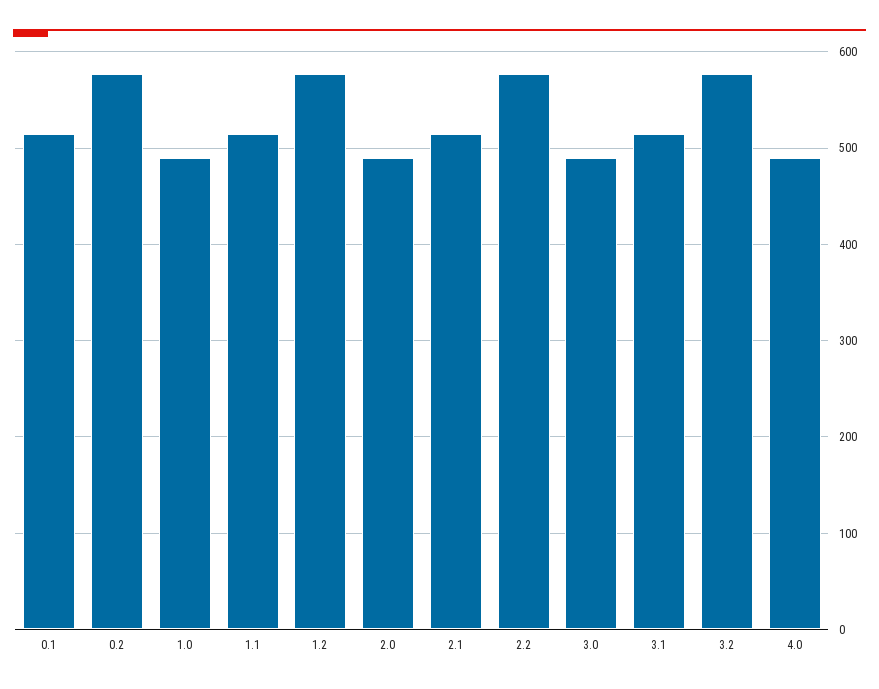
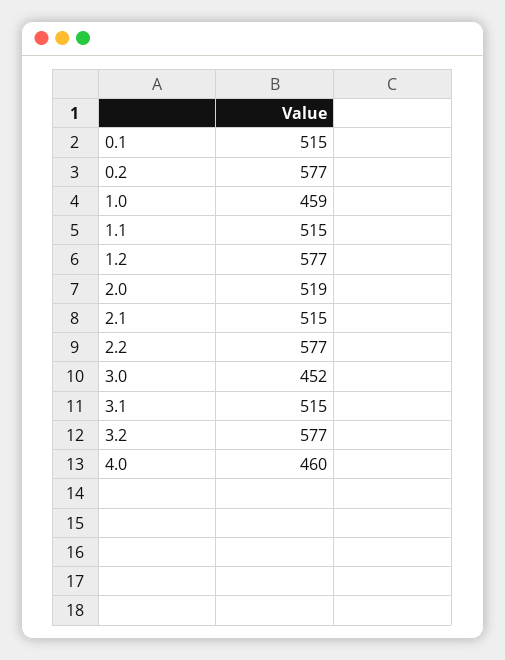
1.0: 490 -> 459
2.0: 490 -> 519
3.0: 490 -> 452
4.0: 490 -> 460

